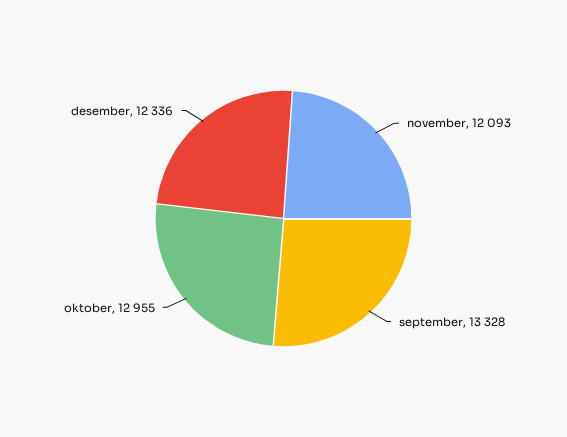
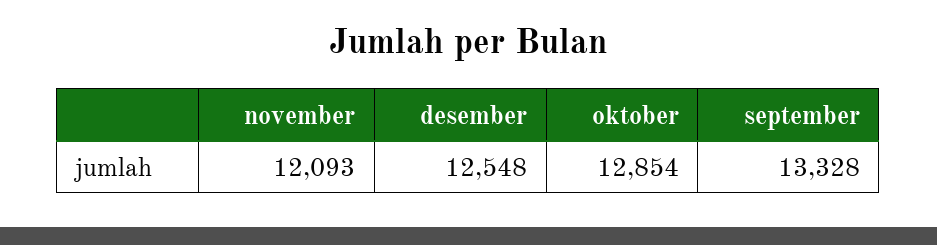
oktober: 12955 -> 12854
desember: 12336 -> 12548

